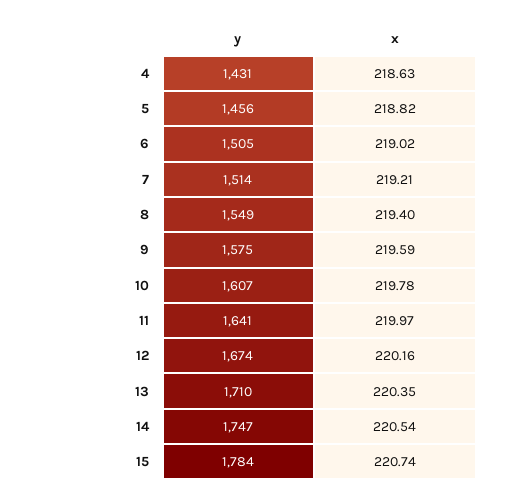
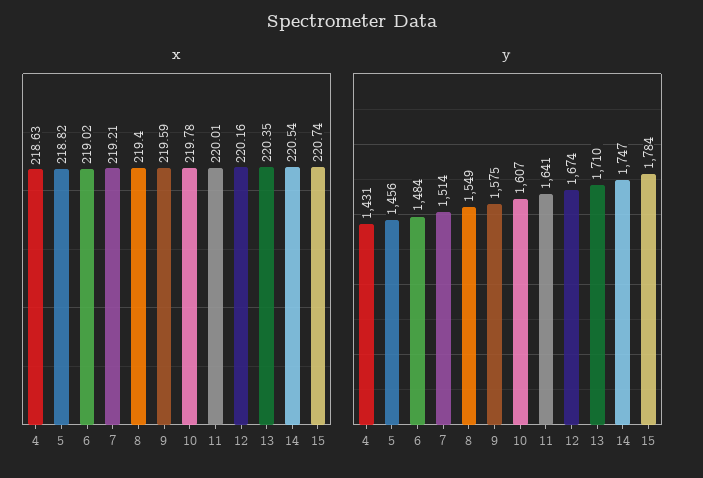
y, 6: 1505 -> 1484
x, 11: 219.97 -> 220.01

